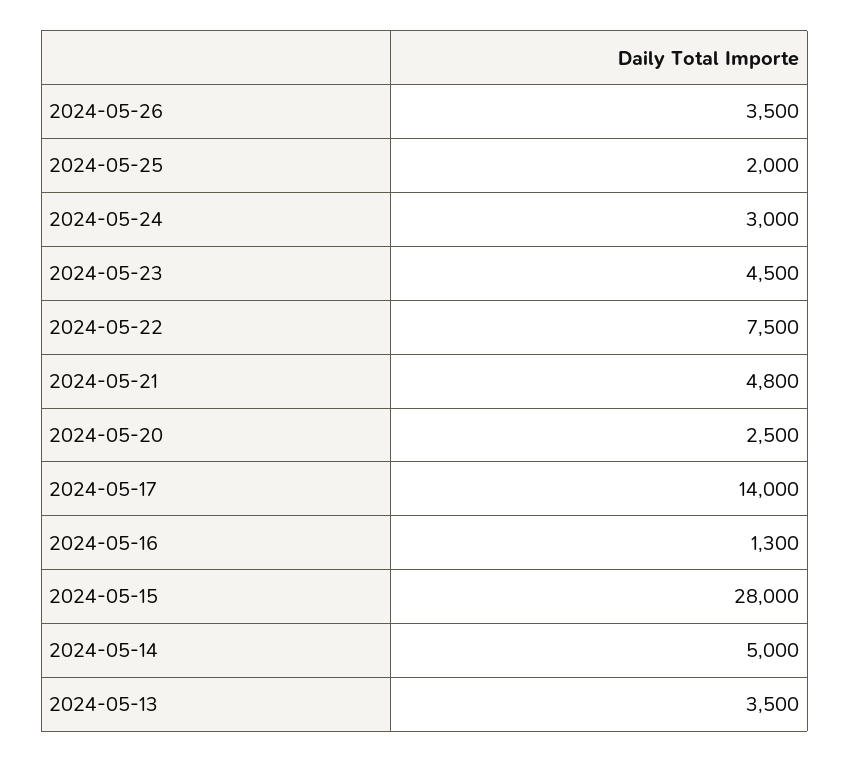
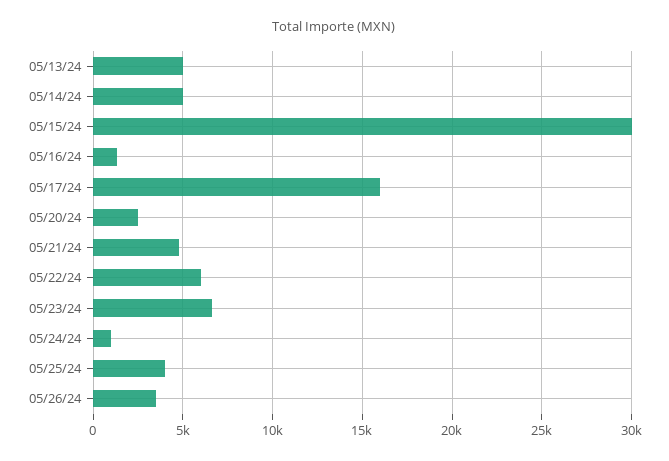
2024-05-25: 2000 -> 4000
2024-05-24: 3000 -> 1000
2024-05-23: 4500 -> 6500
2024-05-22: 7500 -> 6000
2024-05-17: 14000 -> 16000
2024-05-15: 28000 -> 30000
2024-05-13: 3500 -> 5000

